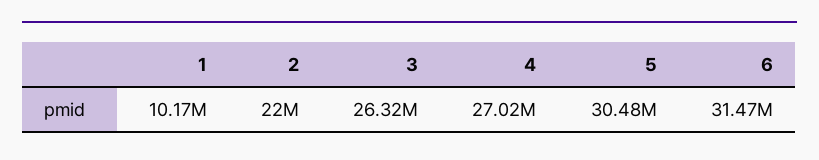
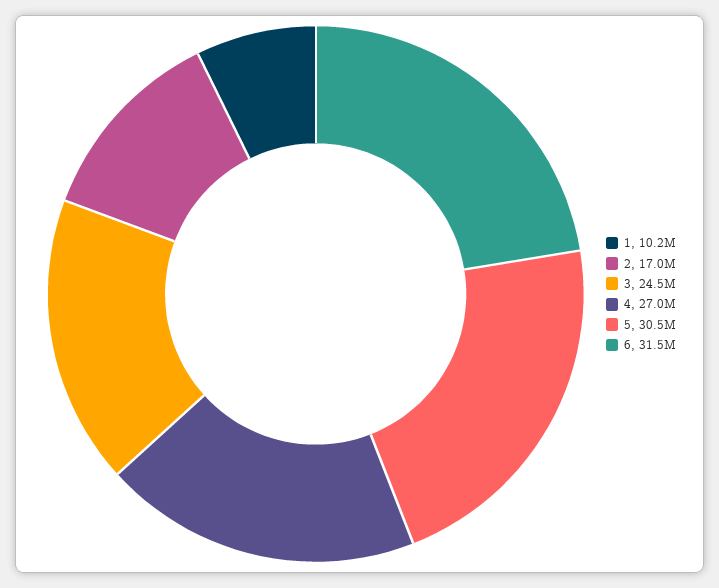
2: 22000000 -> 17000000
3: 26320000 -> 24500000

